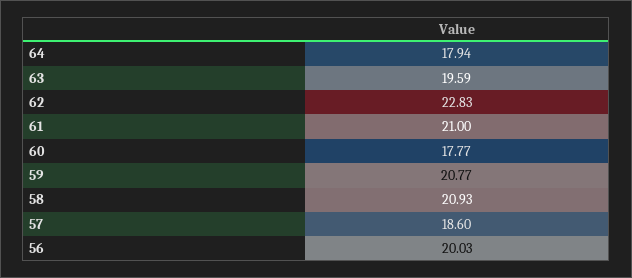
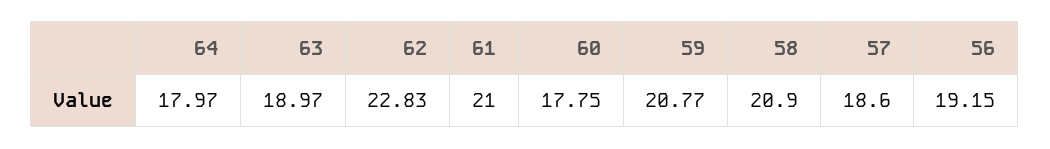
64: 17.94 -> 17.97
63: 19.59 -> 18.97
60: 17.77 -> 17.75
58: 20.93 -> 20.9
56: 20.03 -> 19.15

